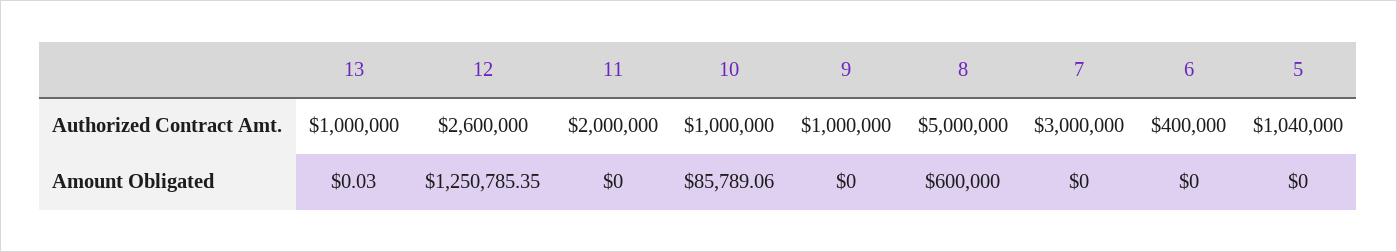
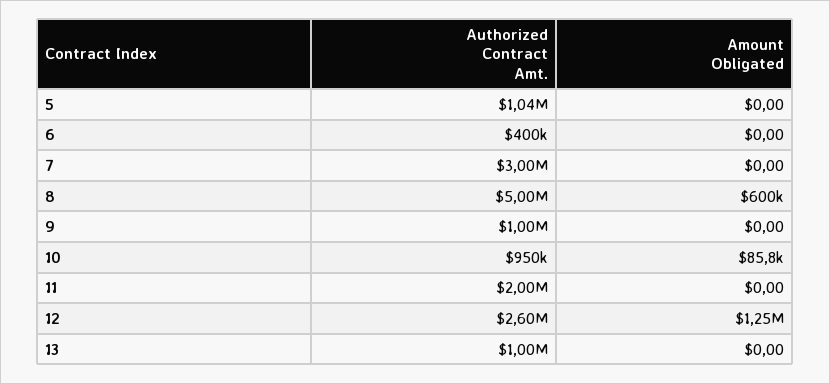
10, Authorized Contract Amt.: 1000000 -> 950000
13, Amount Obligated: 0.03 -> 0

